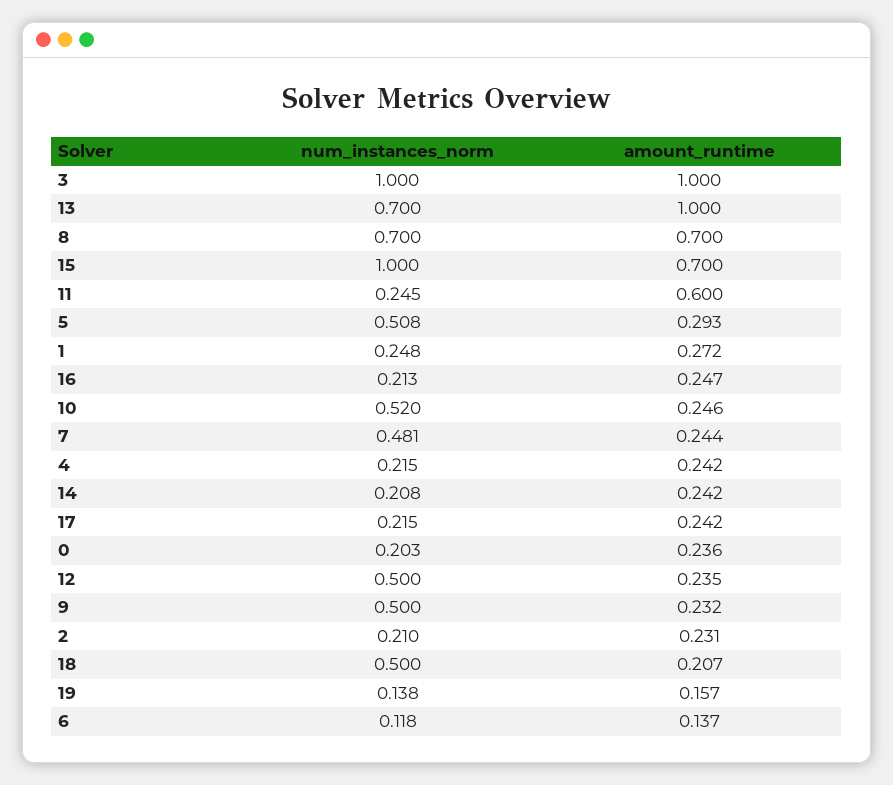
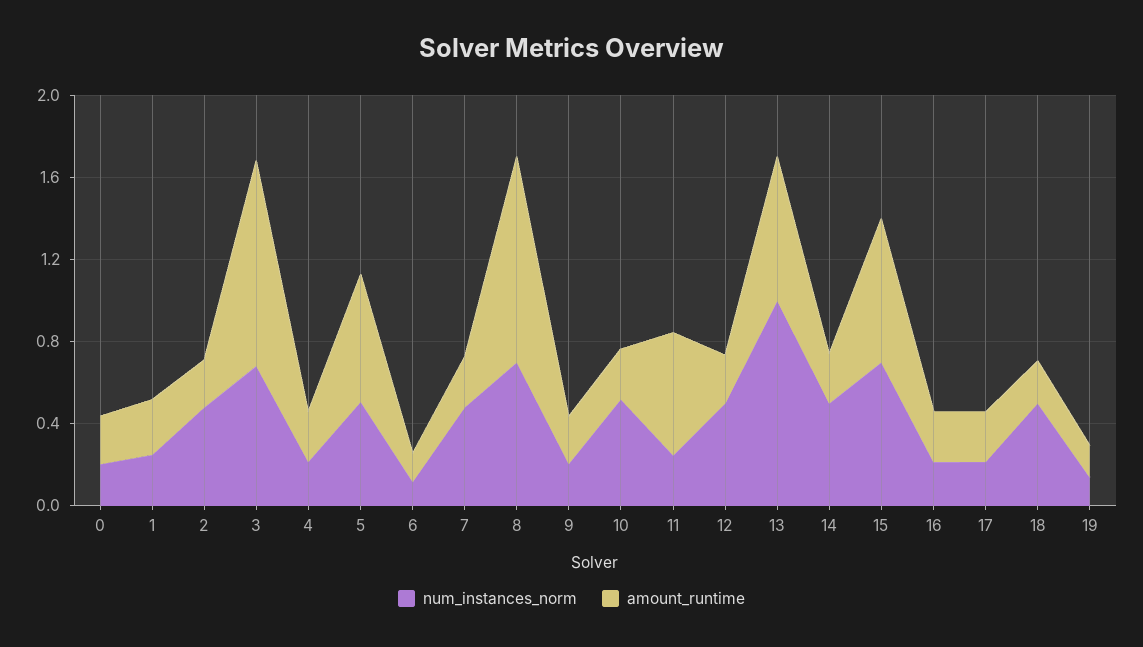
num_instances_norm, 3: 1 -> 0.7
num_instances_norm, 13: 0.7 -> 1
amount_runtime, 13: 1 -> 0.7
amount_runtime, 8: 0.7 -> 1
num_instances_norm, 15: 1 -> 0.7
amount_runtime, 5: 0.293 -> 0.6
num_instances_norm, 14: 0.208 -> 0.5
num_instances_norm, 9: 0.5 -> 0.2
num_instances_norm, 2: 0.21 -> 0.5

